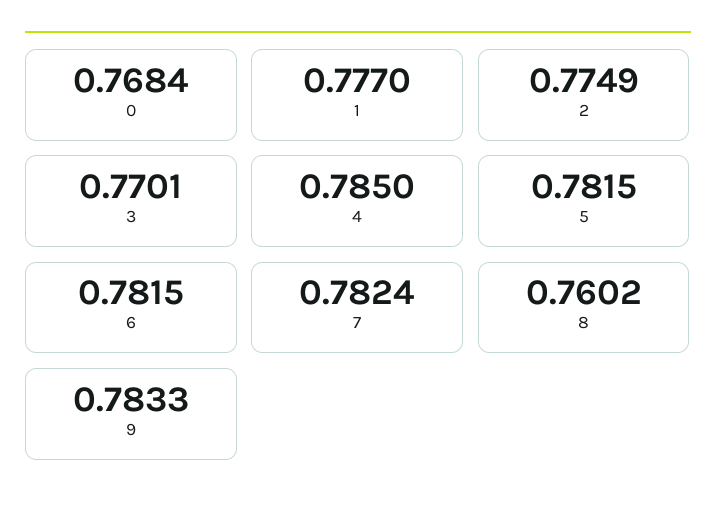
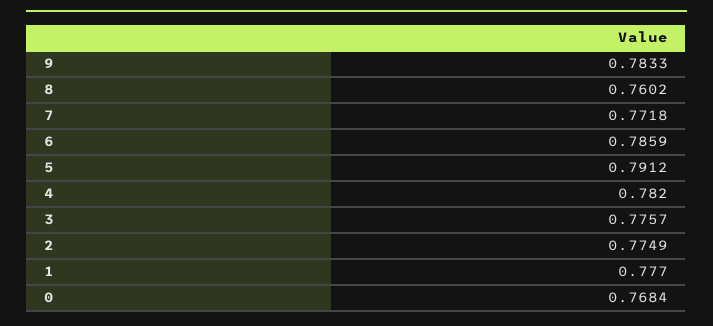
3: 0.7701 -> 0.7757
4: 0.785 -> 0.782
5: 0.7815 -> 0.7912
6: 0.7815 -> 0.7859
7: 0.7824 -> 0.7718

